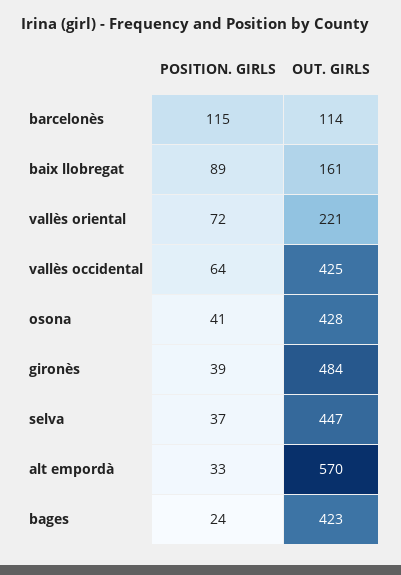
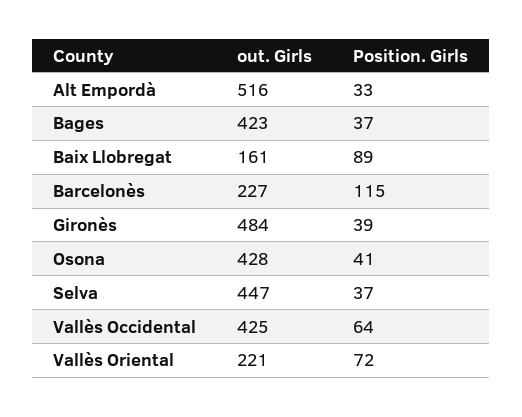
OUT. GIRLS, barcelonès: 114 -> 227
OUT. GIRLS, alt empordà: 570 -> 516
POSITION. GIRLS, bages: 24 -> 37

